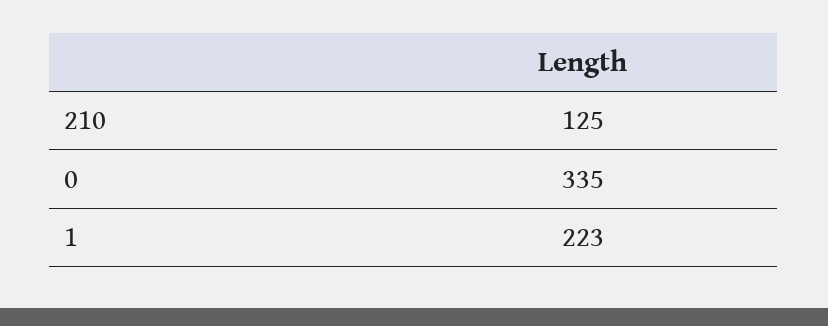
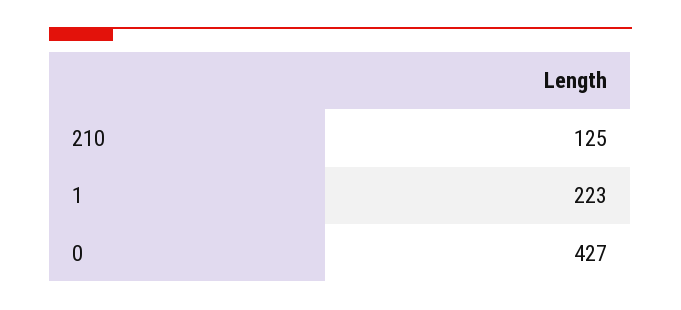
0: 335 -> 427

